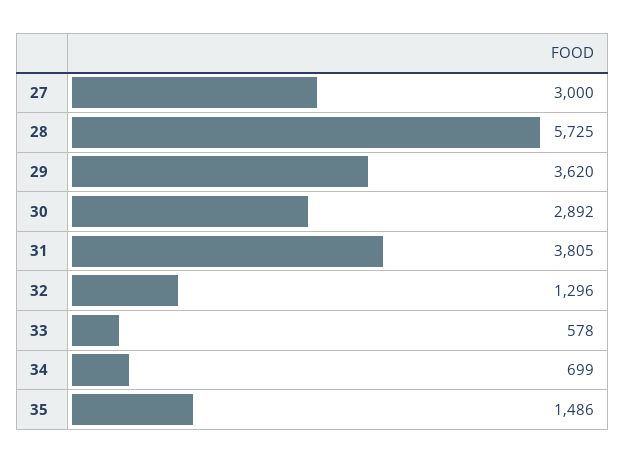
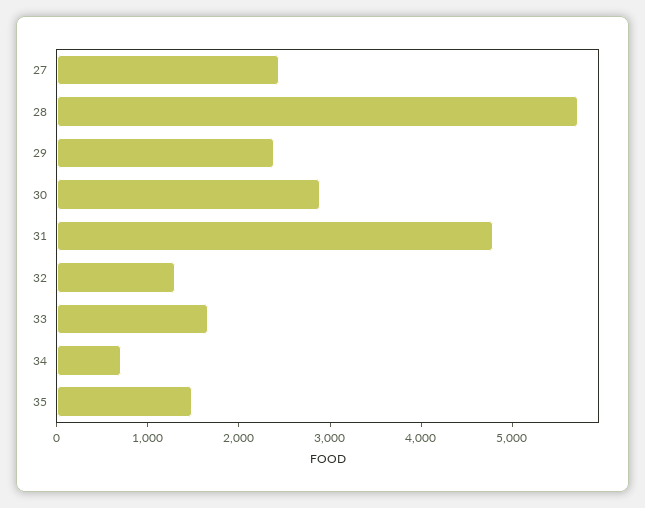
27: 3000 -> 2400
29: 3620 -> 2400
31: 3805 -> 4800
33: 578 -> 1600

